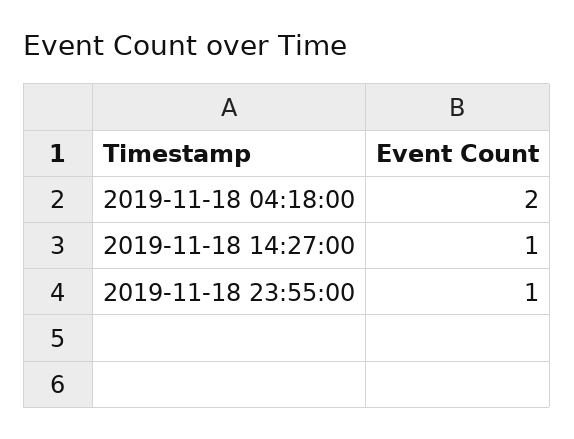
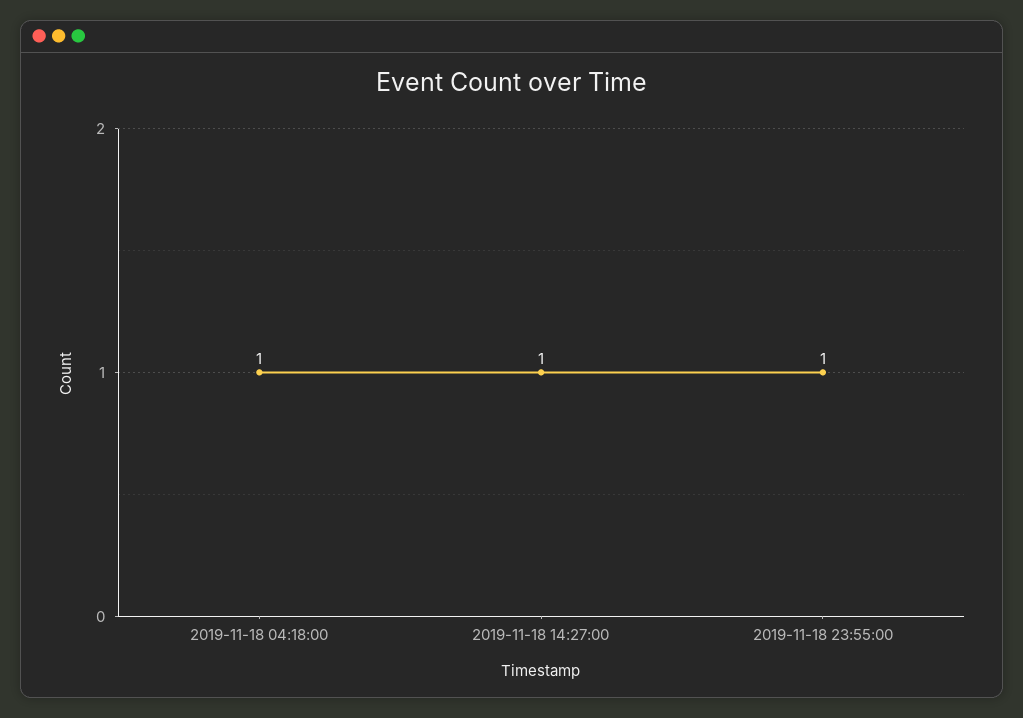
2019-11-18 04:18:00: 2 -> 1

